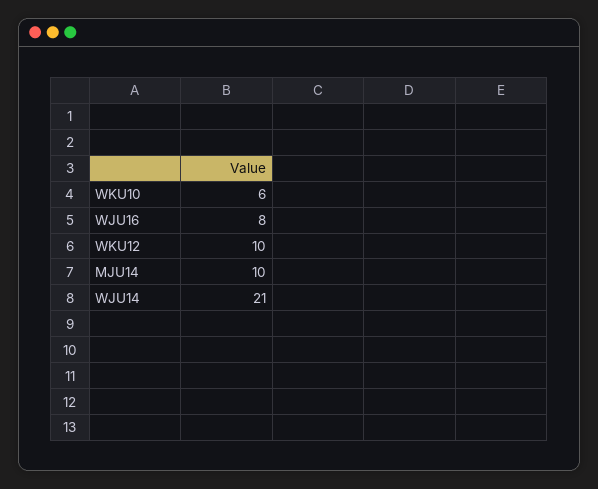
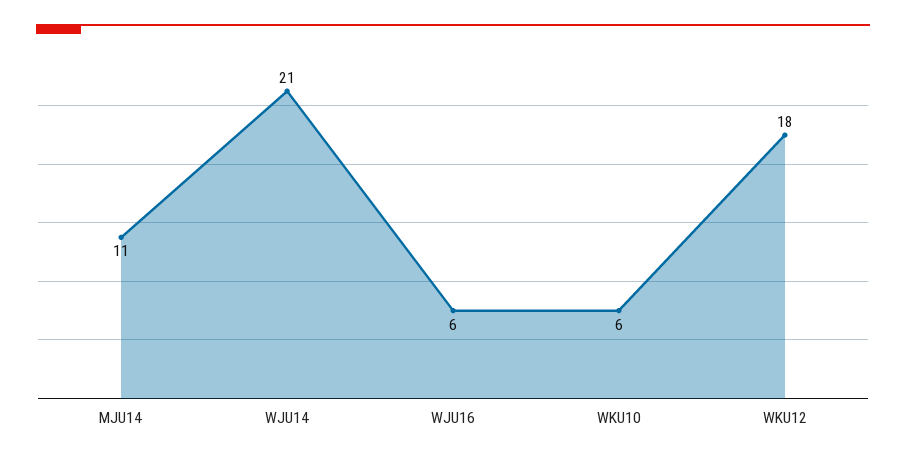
WJU16: 8 -> 6
WKU12: 10 -> 18
MJU14: 10 -> 11

